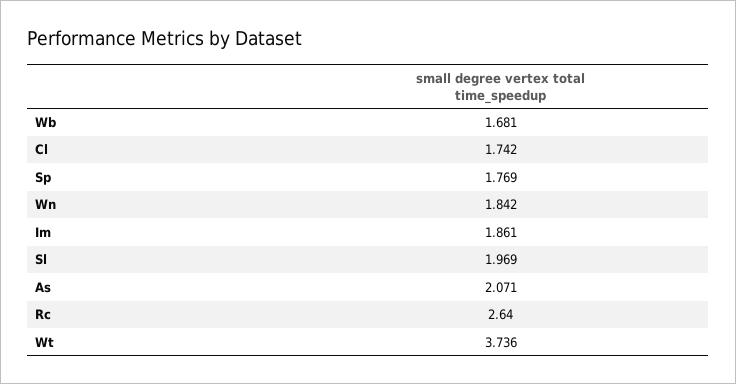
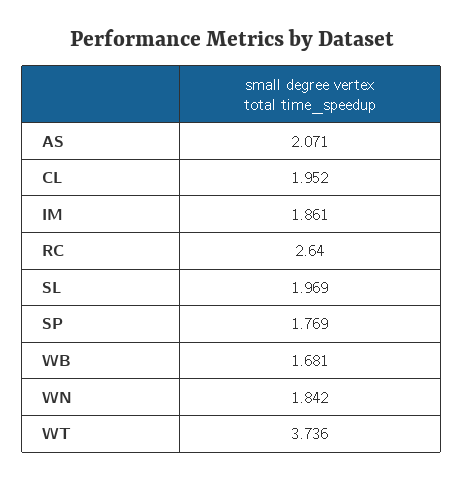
Cl: 1.742 -> 1.952

